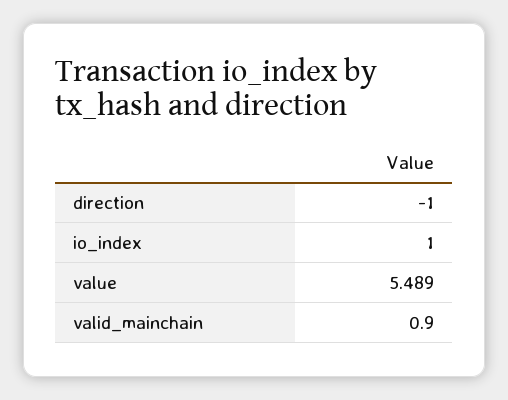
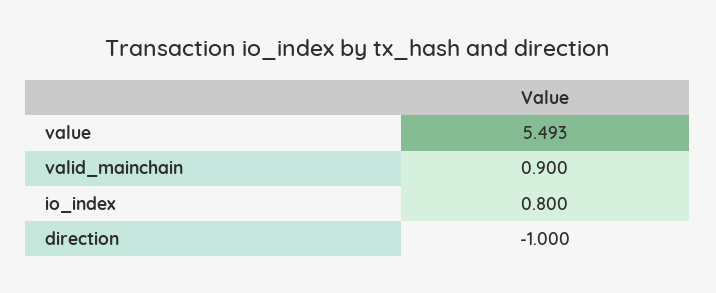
io_index: 1 -> 0.8
value: 5.489 -> 5.493

